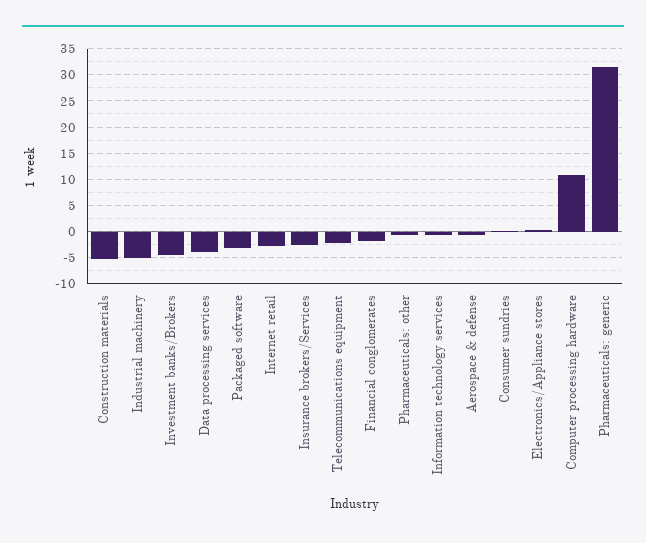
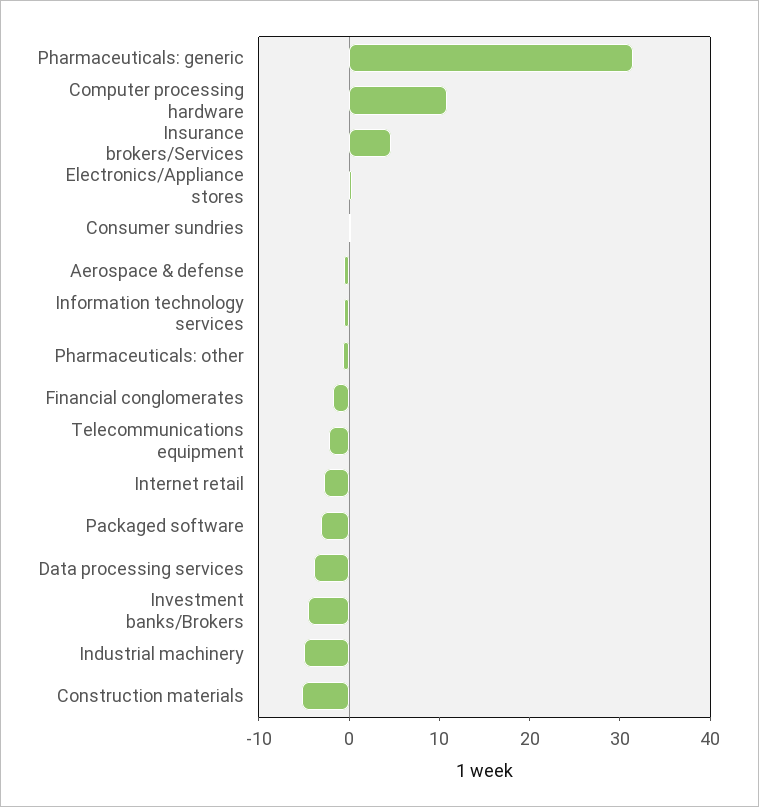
Insurance brokers/Services: -2.5 -> 4

